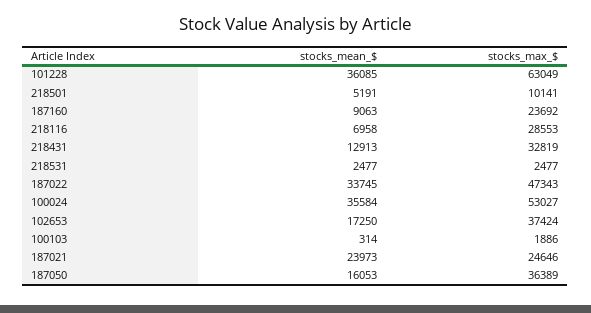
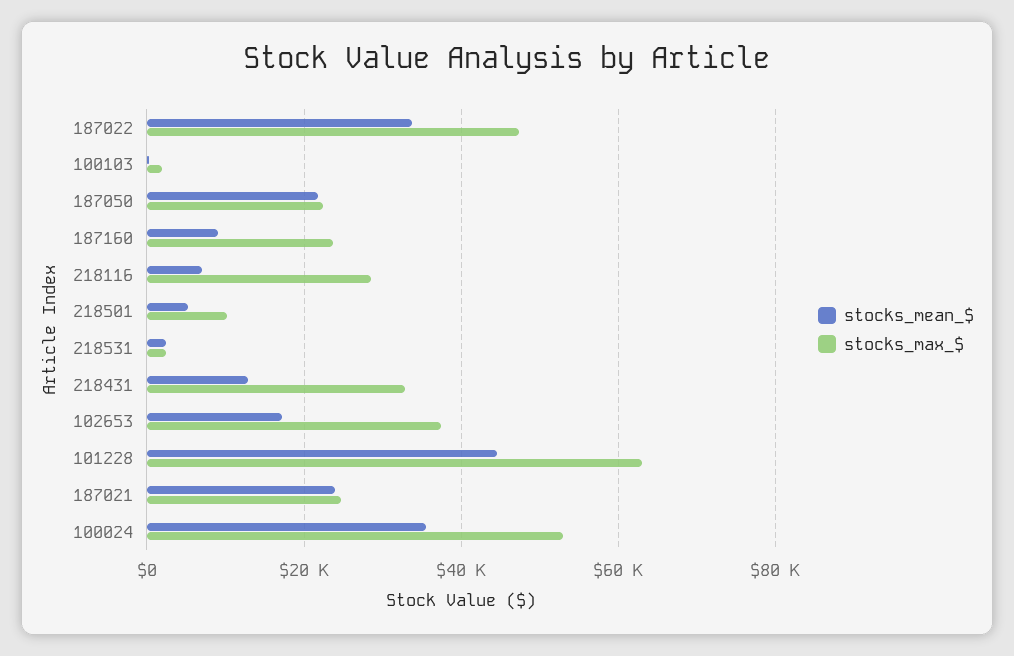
stocks_mean_$, 101228: 36085 -> 44000
stocks_mean_$, 187050: 16053 -> 22000
stocks_max_$, 187050: 36389 -> 22000

